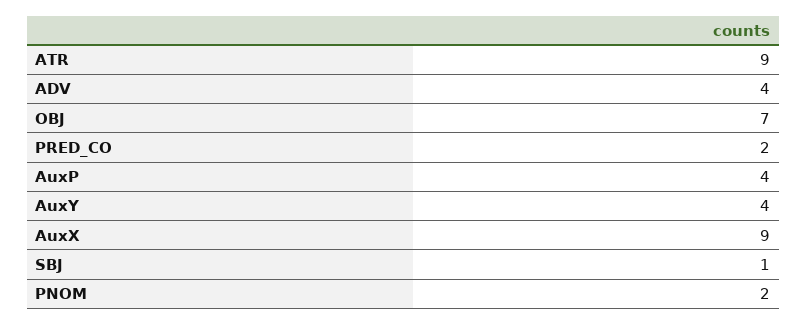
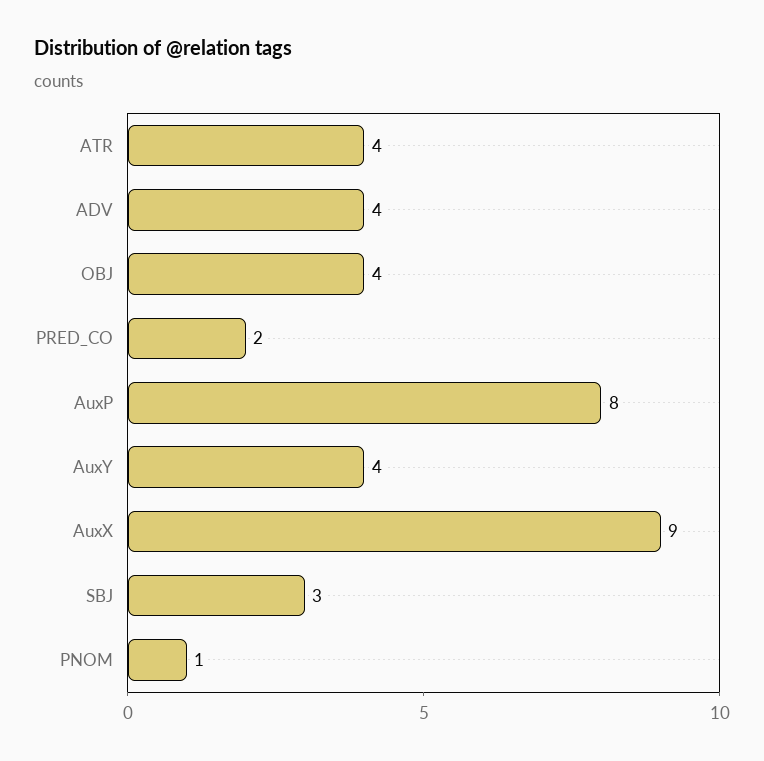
ATR: 9 -> 4
OBJ: 7 -> 4
AuxP: 4 -> 8
SBJ: 1 -> 3
PNOM: 2 -> 1

